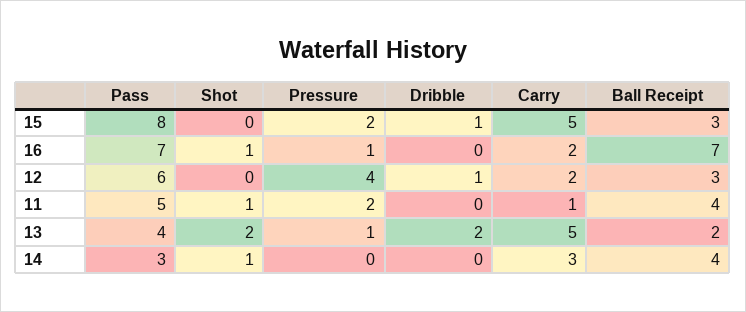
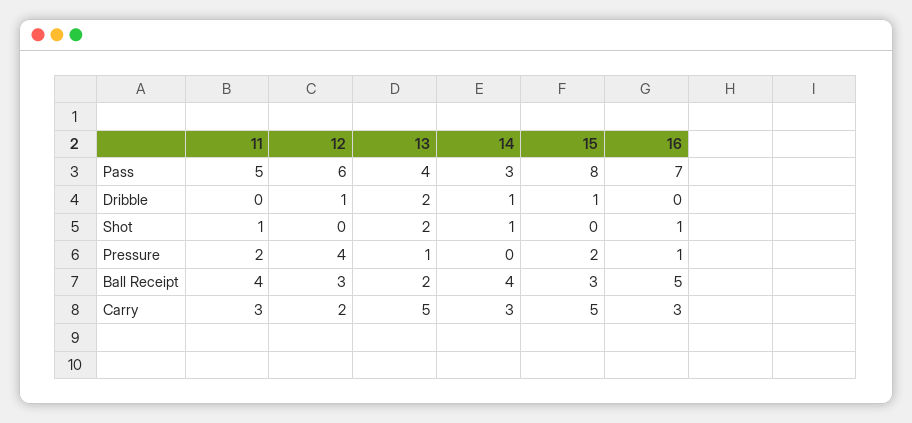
Carry, 16: 2 -> 3
Ball Receipt, 16: 7 -> 5
Carry, 11: 1 -> 3
Dribble, 14: 0 -> 1

